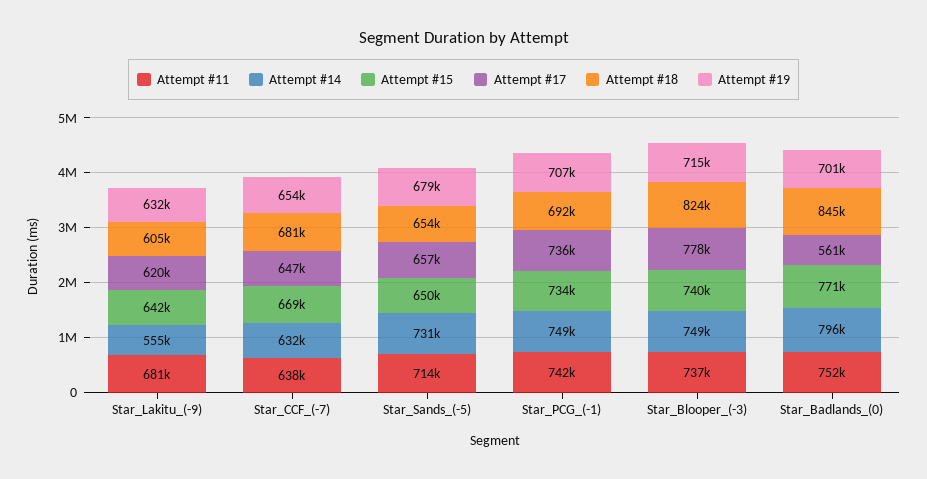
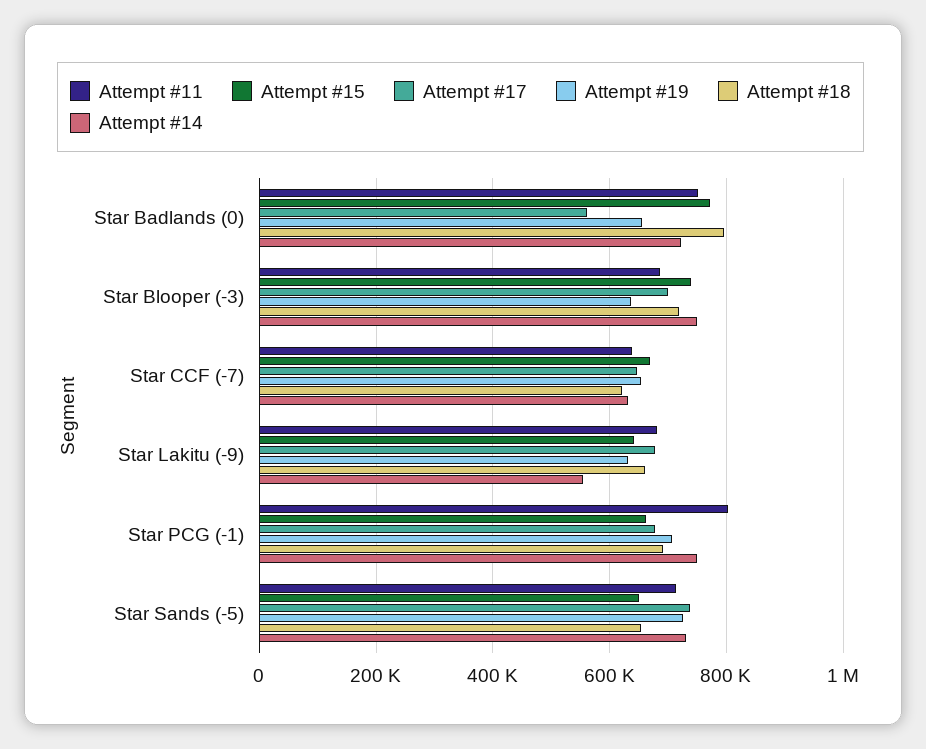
Attempt #17, Star_Lakitu_(-9): 620000 -> 680000
Attempt #18, Star_Lakitu_(-9): 605000 -> 660000
Attempt #18, Star_CCF_(-7): 681000 -> 620000
Attempt #17, Star_Sands_(-5): 657000 -> 740000
Attempt #19, Star_Sands_(-5): 679000 -> 720000
Attempt #11, Star_PCG_(-1): 742000 -> 800000
Attempt #15, Star_PCG_(-1): 734000 -> 660000
Attempt #17, Star_PCG_(-1): 736000 -> 680000
Attempt #11, Star_Blooper_(-3): 737000 -> 680000
Attempt #17, Star_Blooper_(-3): 778000 -> 700000
Attempt #18, Star_Blooper_(-3): 824000 -> 720000
Attempt #19, Star_Blooper_(-3): 715000 -> 640000
Attempt #14, Star_Badlands_(0): 796000 -> 720000
Attempt #18, Star_Badlands_(0): 845000 -> 800000
Attempt #19, Star_Badlands_(0): 701000 -> 660000

